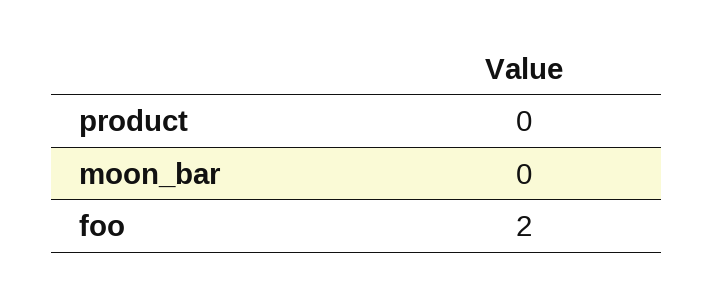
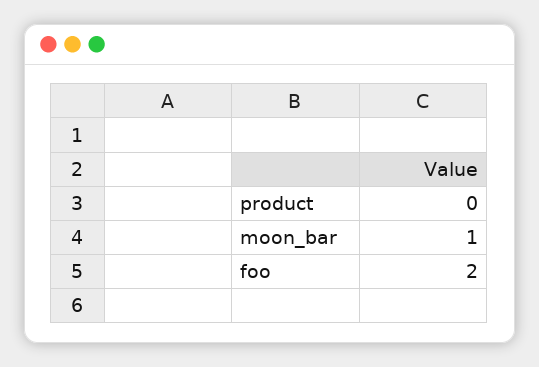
moon_bar: 0 -> 1

